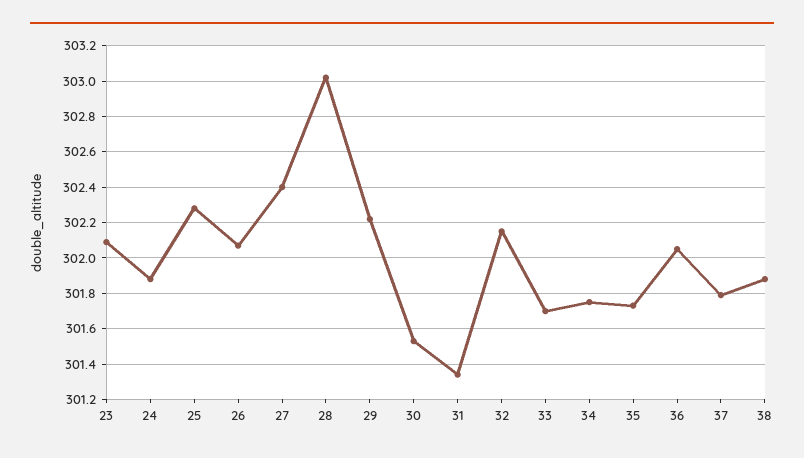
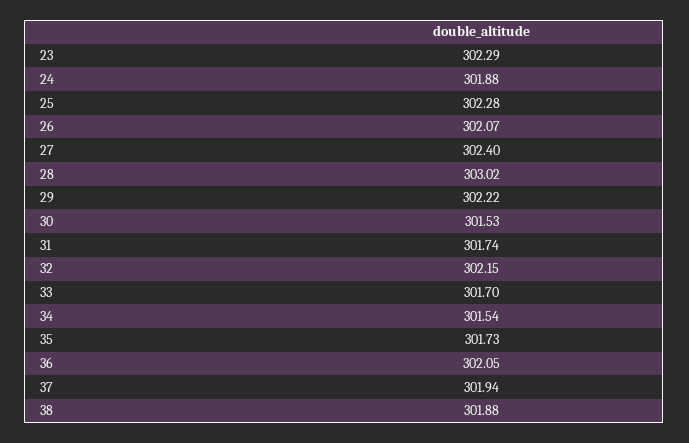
23: 302.1 -> 302.29
31: 301.35 -> 301.74
34: 301.75 -> 301.54
37: 301.8 -> 301.94

